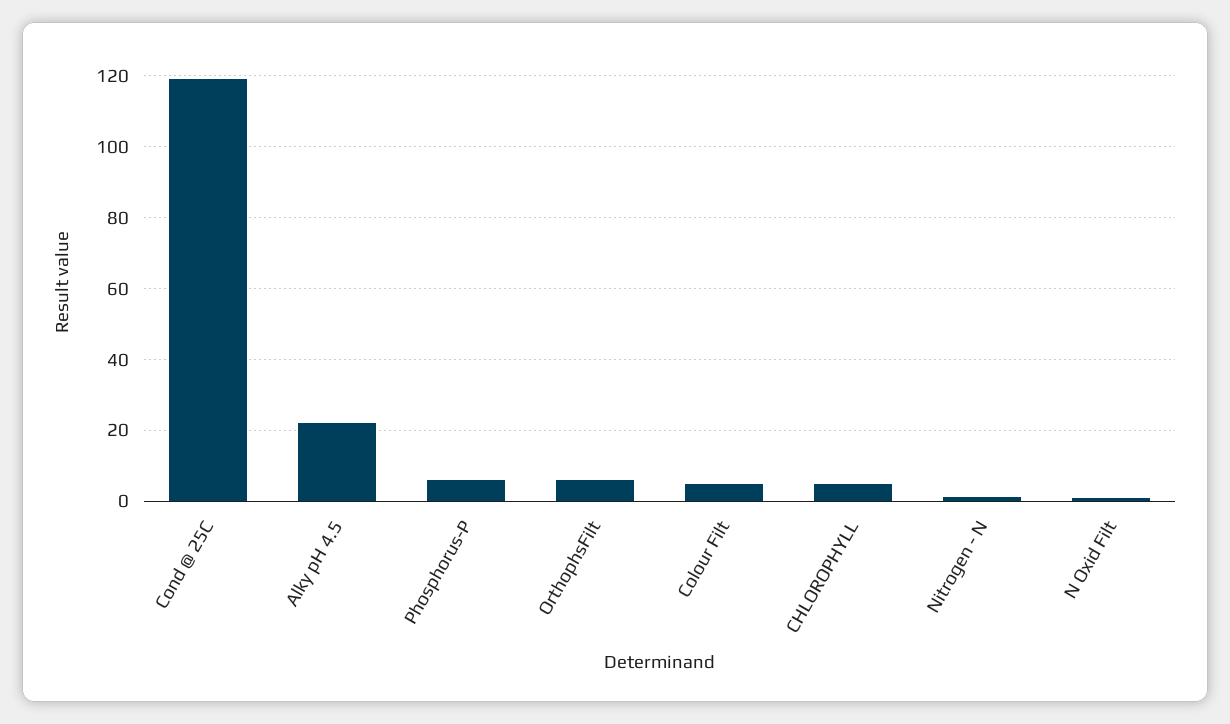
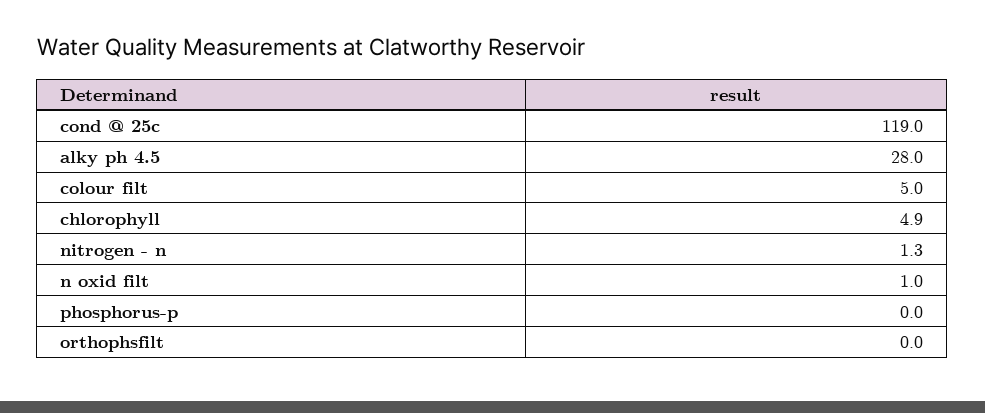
Alky pH 4.5: 22 -> 28
Phosphorus-P: 6 -> 0
OrthophsFilt: 6 -> 0

